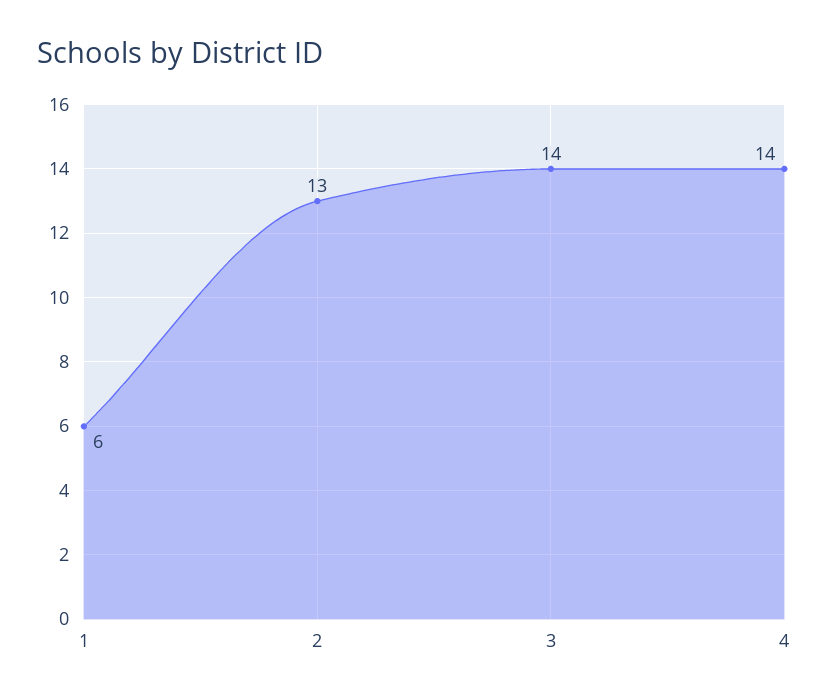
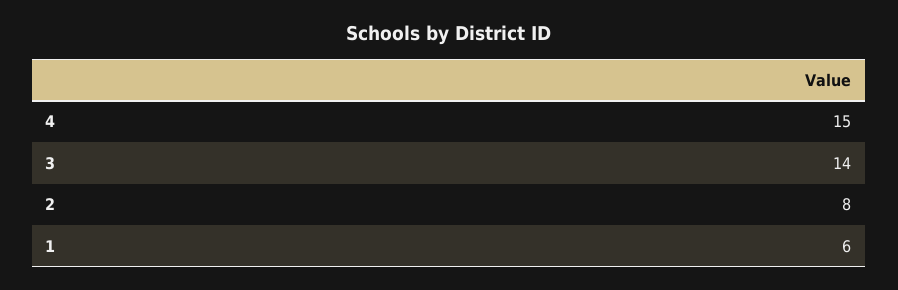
2: 13 -> 8
4: 14 -> 15

